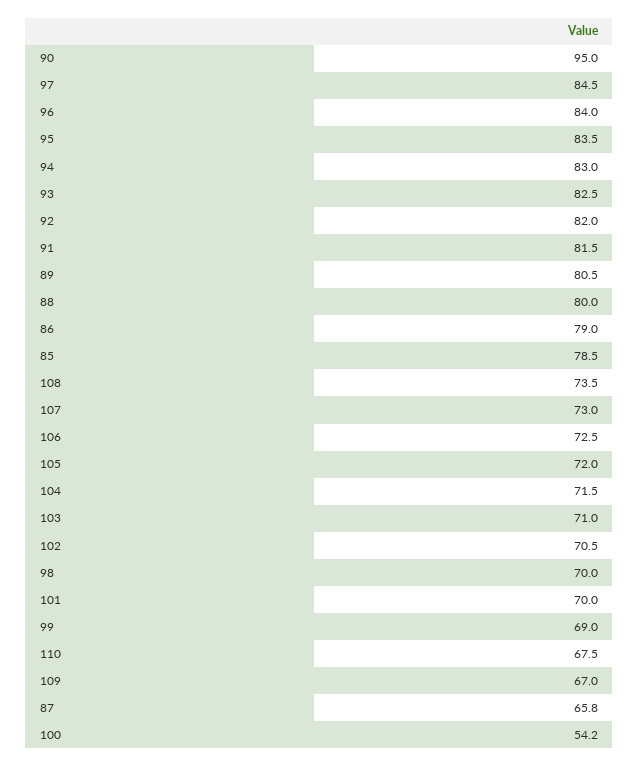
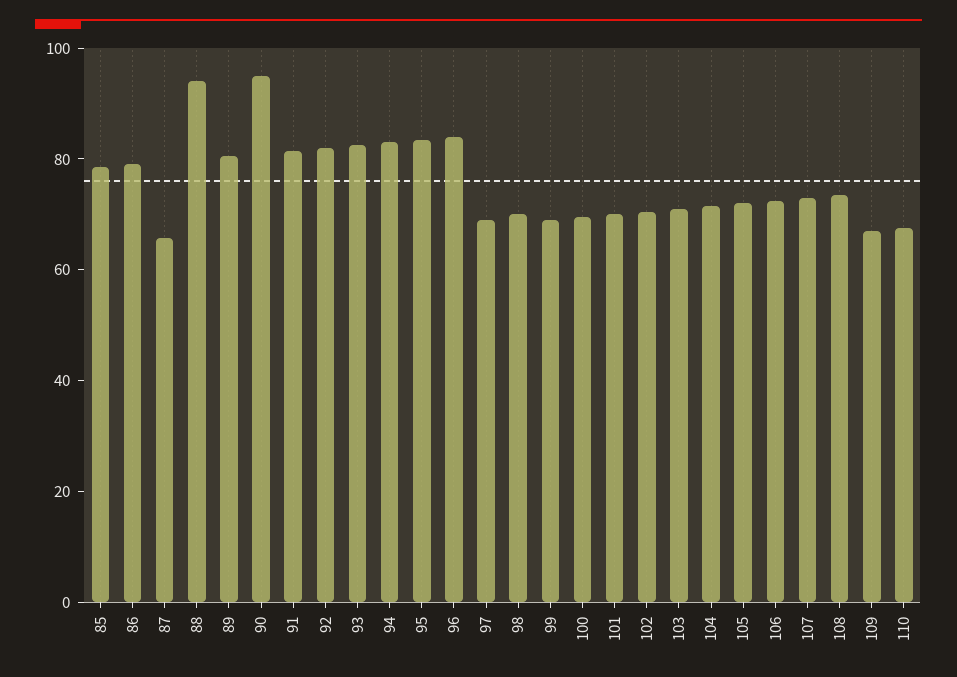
97: 84.5 -> 70
88: 80 -> 95
100: 54.2 -> 70

